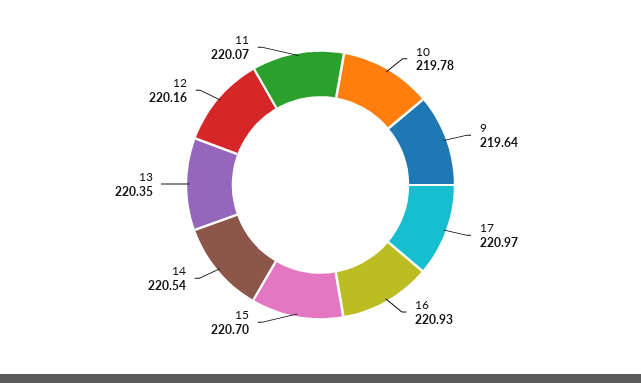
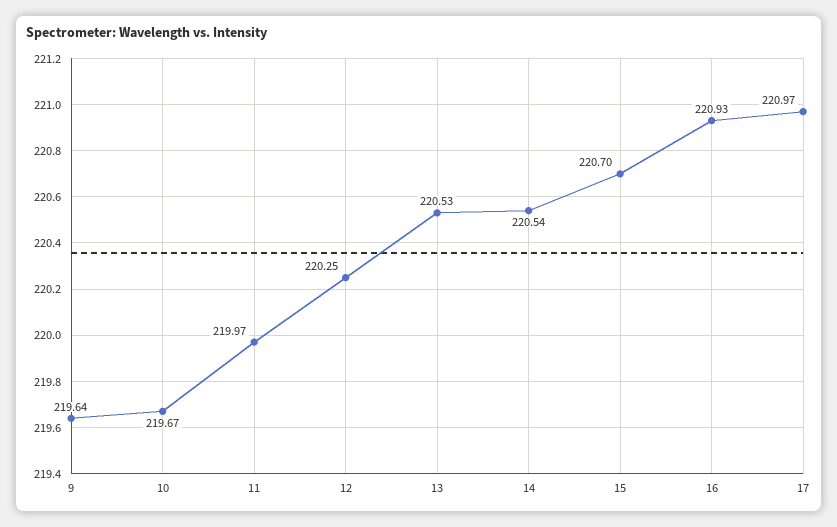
10: 219.78 -> 219.67
13: 220.35 -> 220.53
12: 220.16 -> 220.25
11: 220.07 -> 219.97

